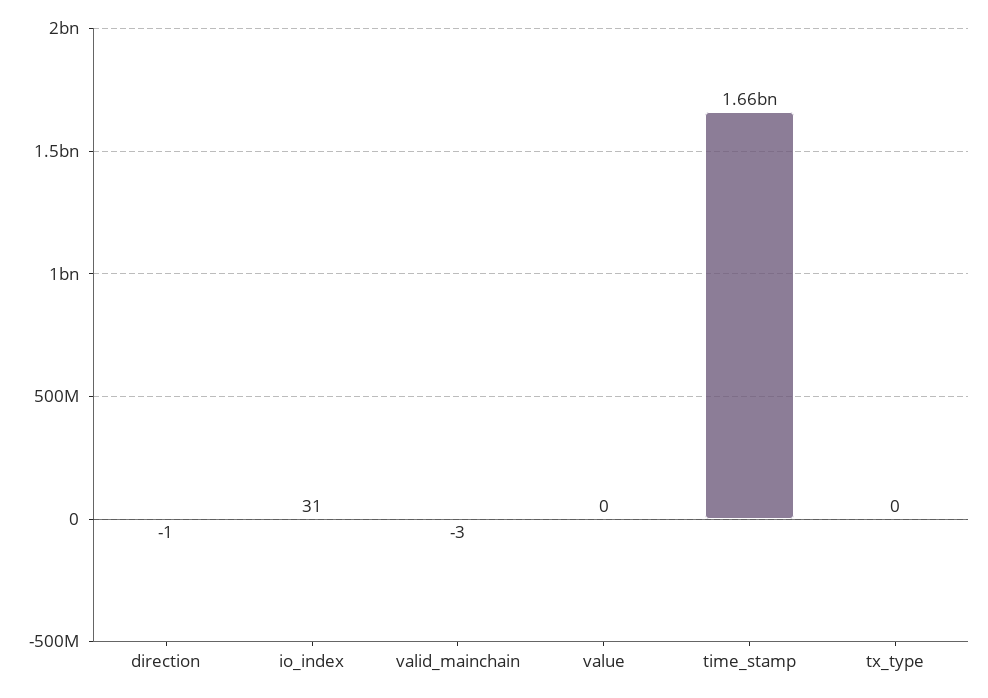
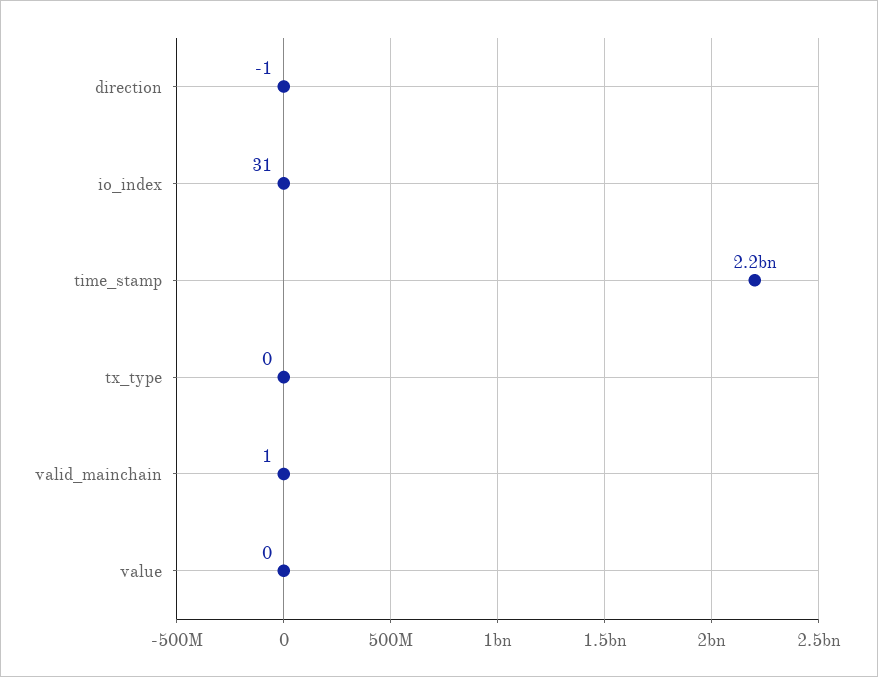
valid_mainchain: -3 -> 1
time_stamp: 1660000000 -> 2200000000

